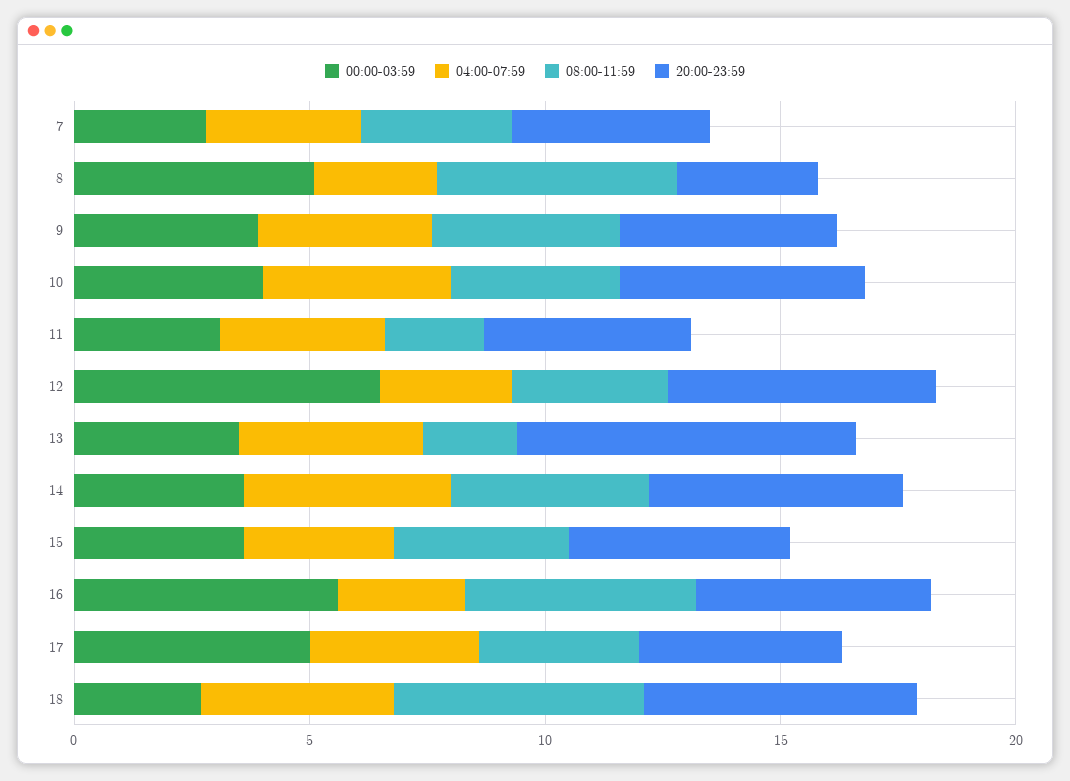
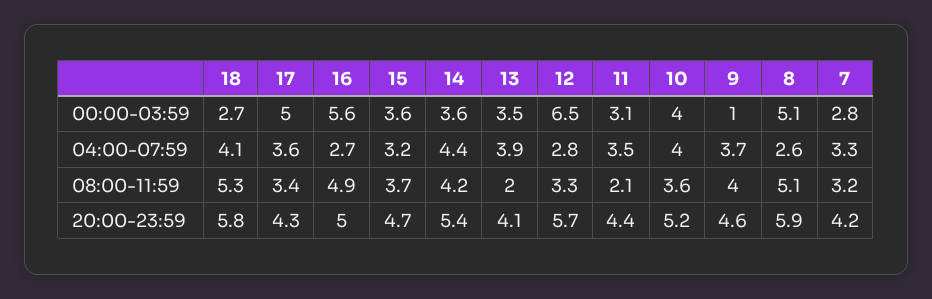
20:00-23:59, 8: 3 -> 5.9
00:00-03:59, 9: 4 -> 1
20:00-23:59, 13: 7 -> 4.1

